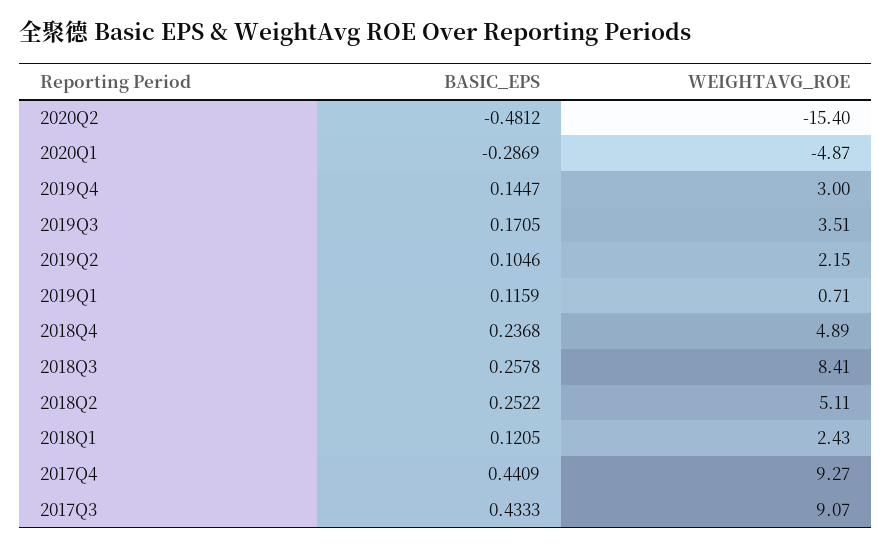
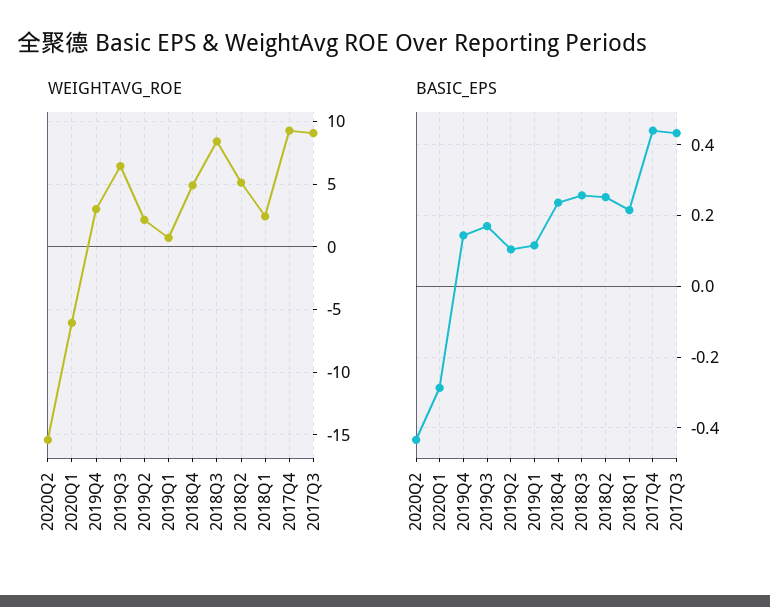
BASIC_EPS, 2020Q2: -0.4812 -> -0.44
WEIGHTAVG_ROE, 2020Q1: -4.87 -> -6
WEIGHTAVG_ROE, 2019Q3: 3.51 -> 6.5
BASIC_EPS, 2018Q1: 0.1205 -> 0.22

